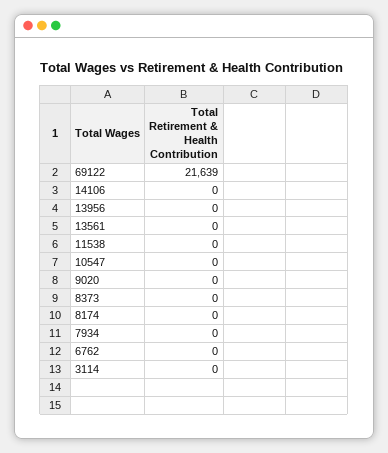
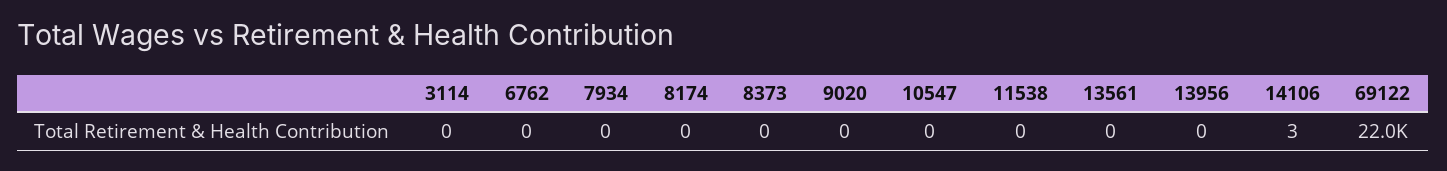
69122: 21639 -> 22000
14106: 0 -> 3

